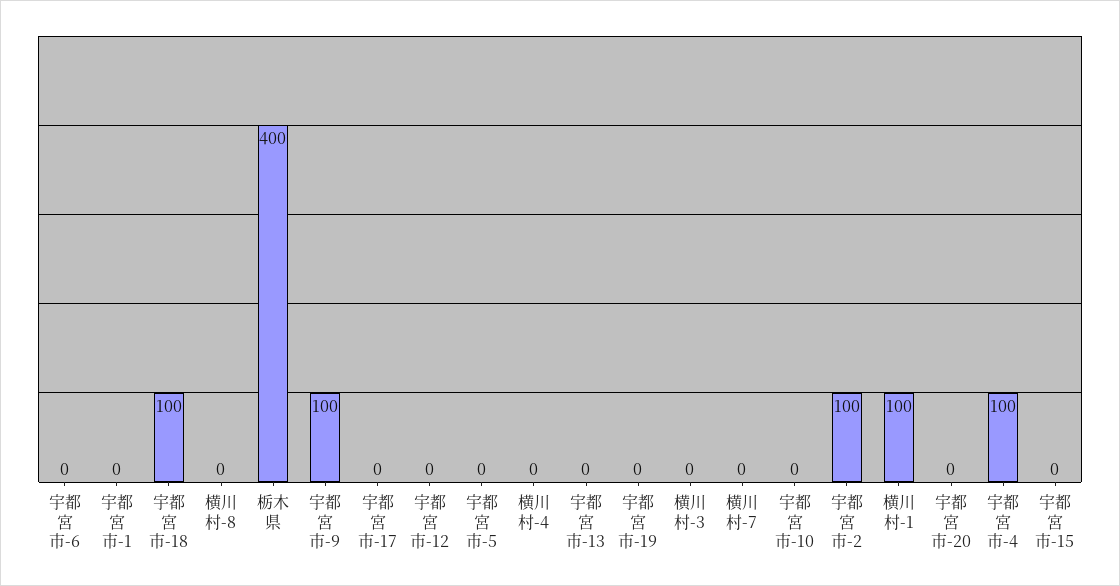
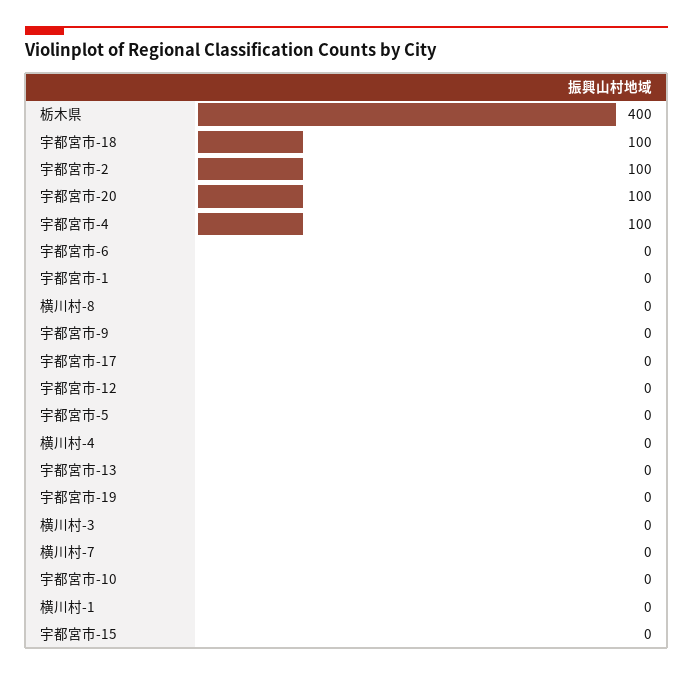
宇都宮市-9: 100 -> 0
横川村-1: 100 -> 0
宇都宮市-20: 0 -> 100

